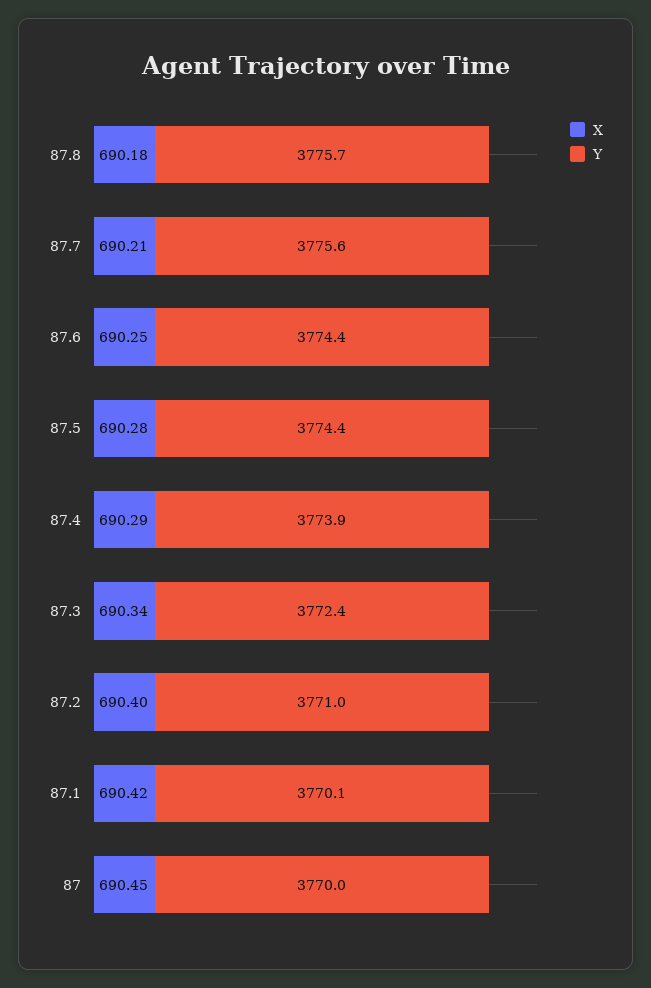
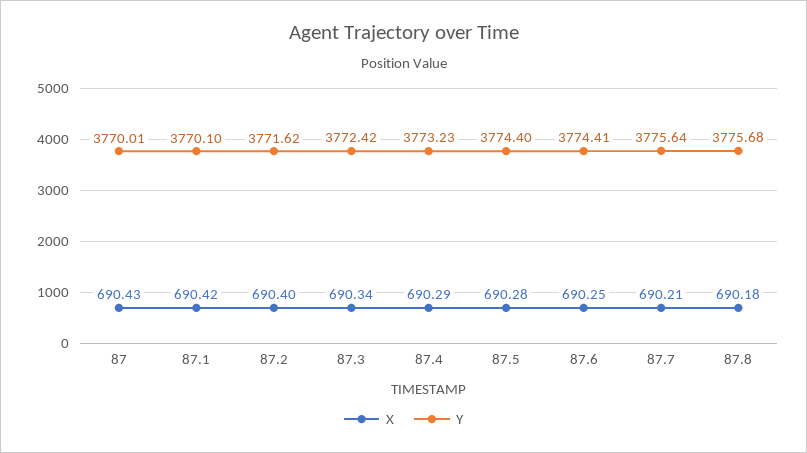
Y, 87.4: 3773.9 -> 3773.23
Y, 87.2: 3771 -> 3771.62
X, 87: 690.45 -> 690.43

